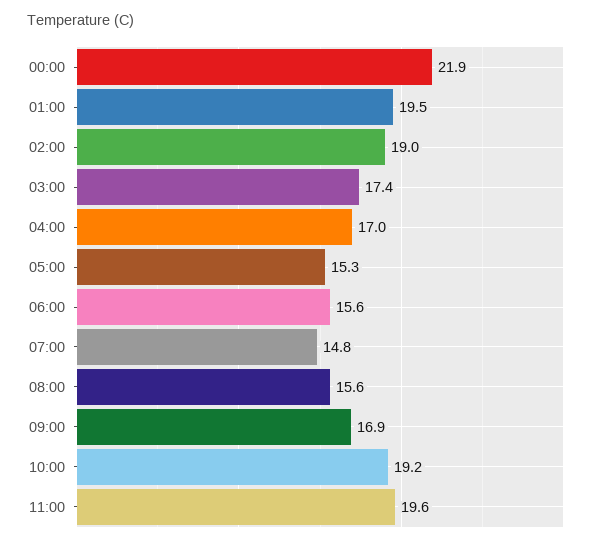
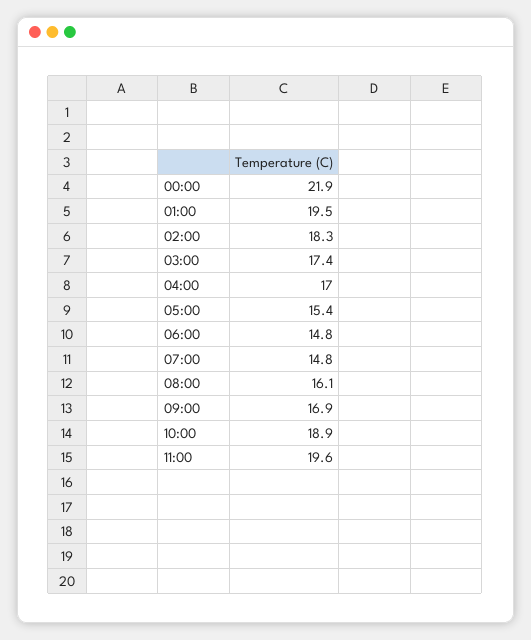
02:00: 19 -> 18.3
05:00: 15.3 -> 15.4
06:00: 15.6 -> 14.8
08:00: 15.6 -> 16.1
10:00: 19.2 -> 18.9

